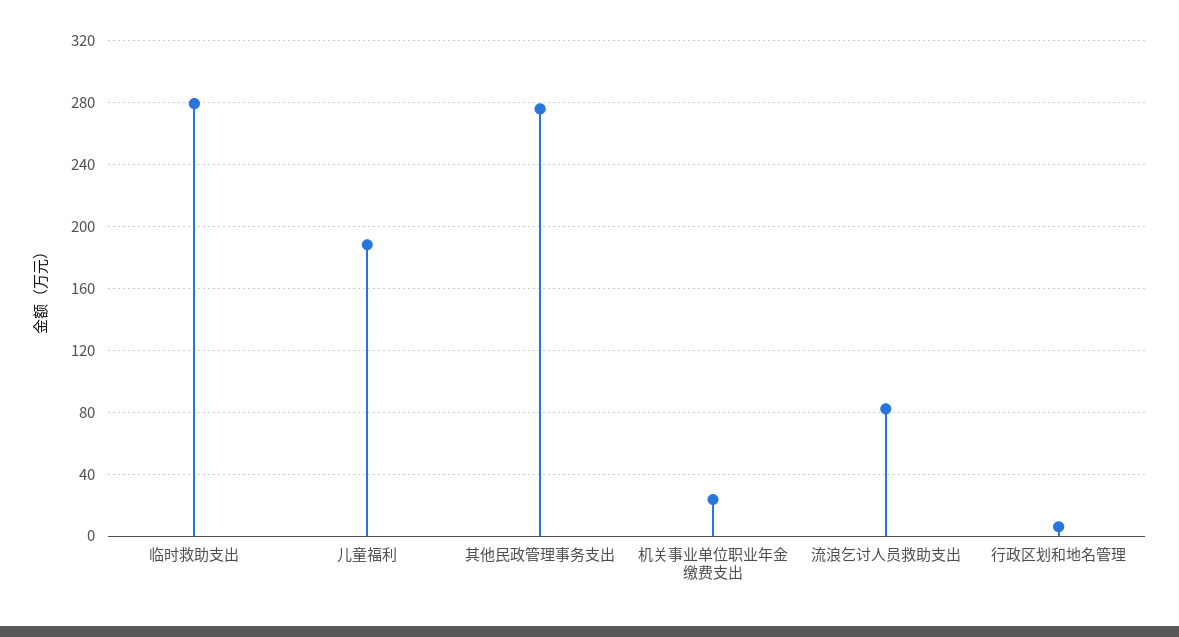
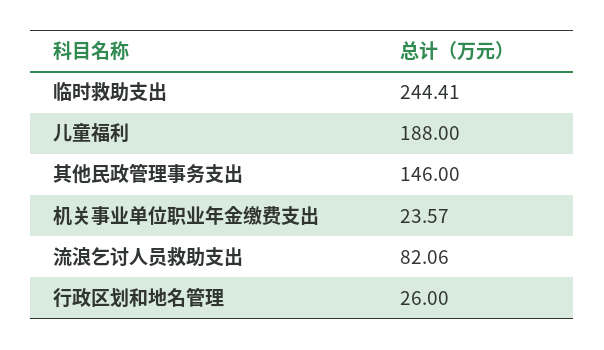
临时救助支出: 280 -> 244.41
其他民政管理事务支出: 275 -> 146
行政区划和地名管理: 5 -> 26

